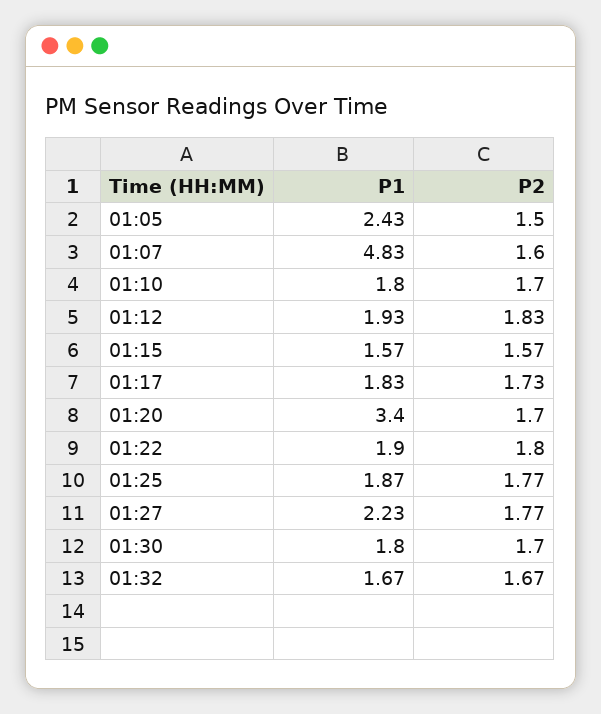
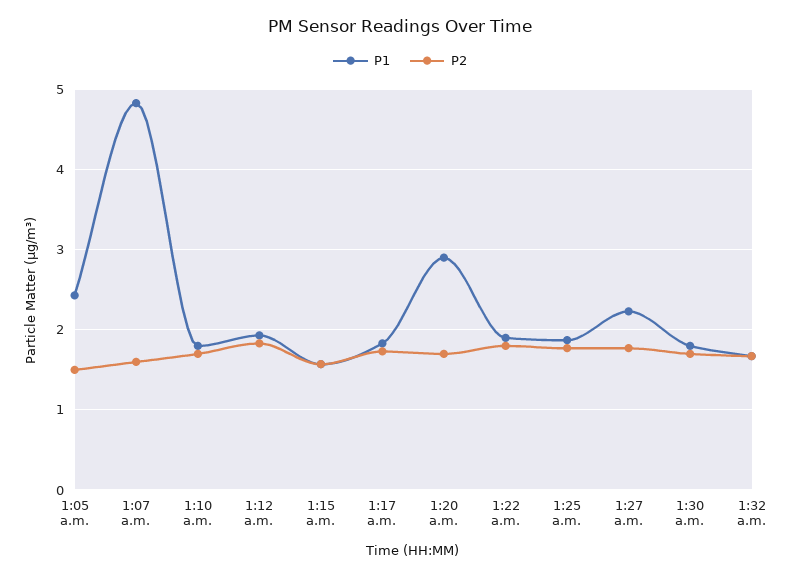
P1, 01:20: 3.4 -> 2.9

